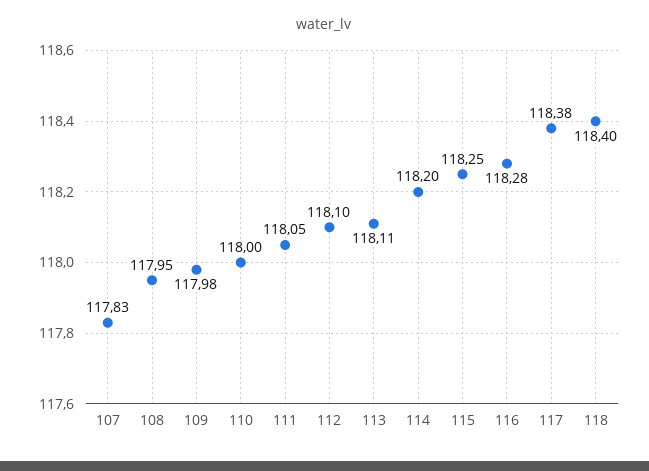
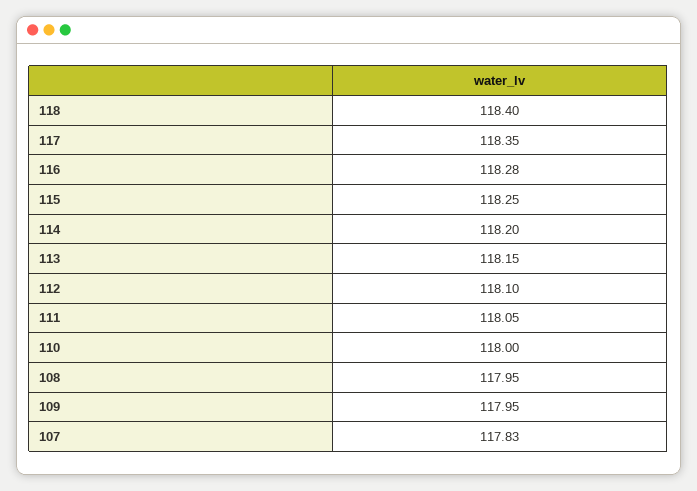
109: 117.98 -> 117.95
113: 118.11 -> 118.15
117: 118.38 -> 118.35

